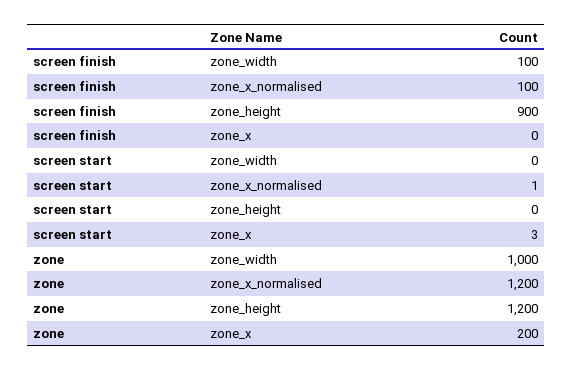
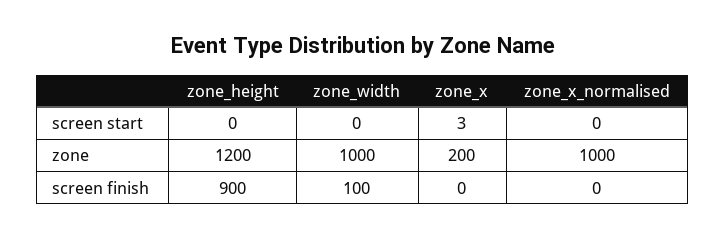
screen finish, zone_x_normalised: 100 -> 0
screen start, zone_x_normalised: 1 -> 0
zone, zone_x_normalised: 1200 -> 1000

